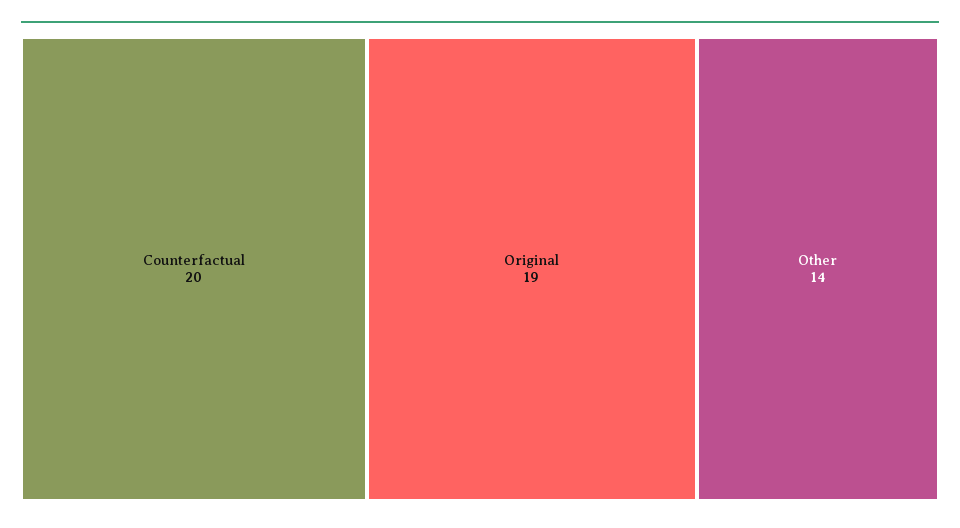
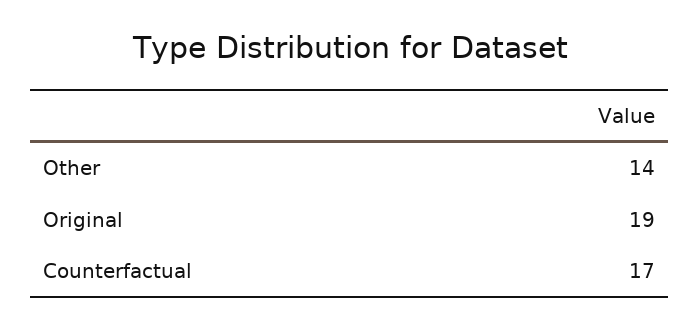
Counterfactual: 20 -> 17

